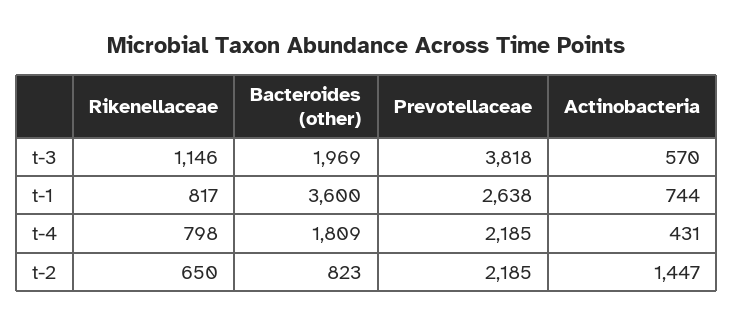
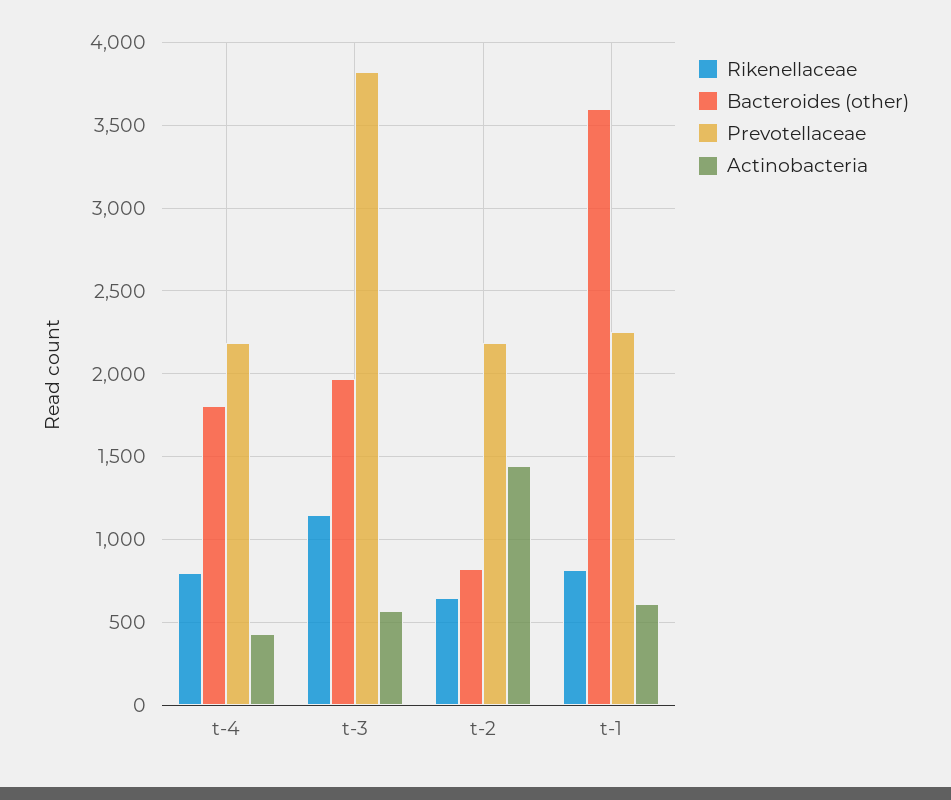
Prevotellaceae, t-1: 2638 -> 2250
Actinobacteria, t-1: 744 -> 600

